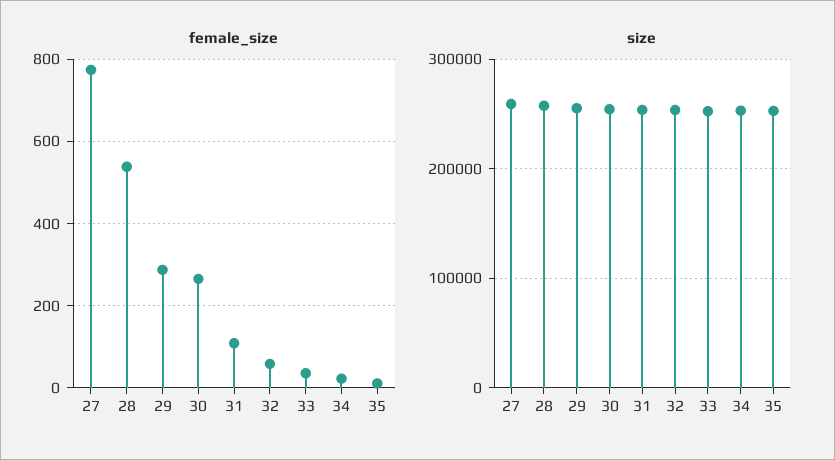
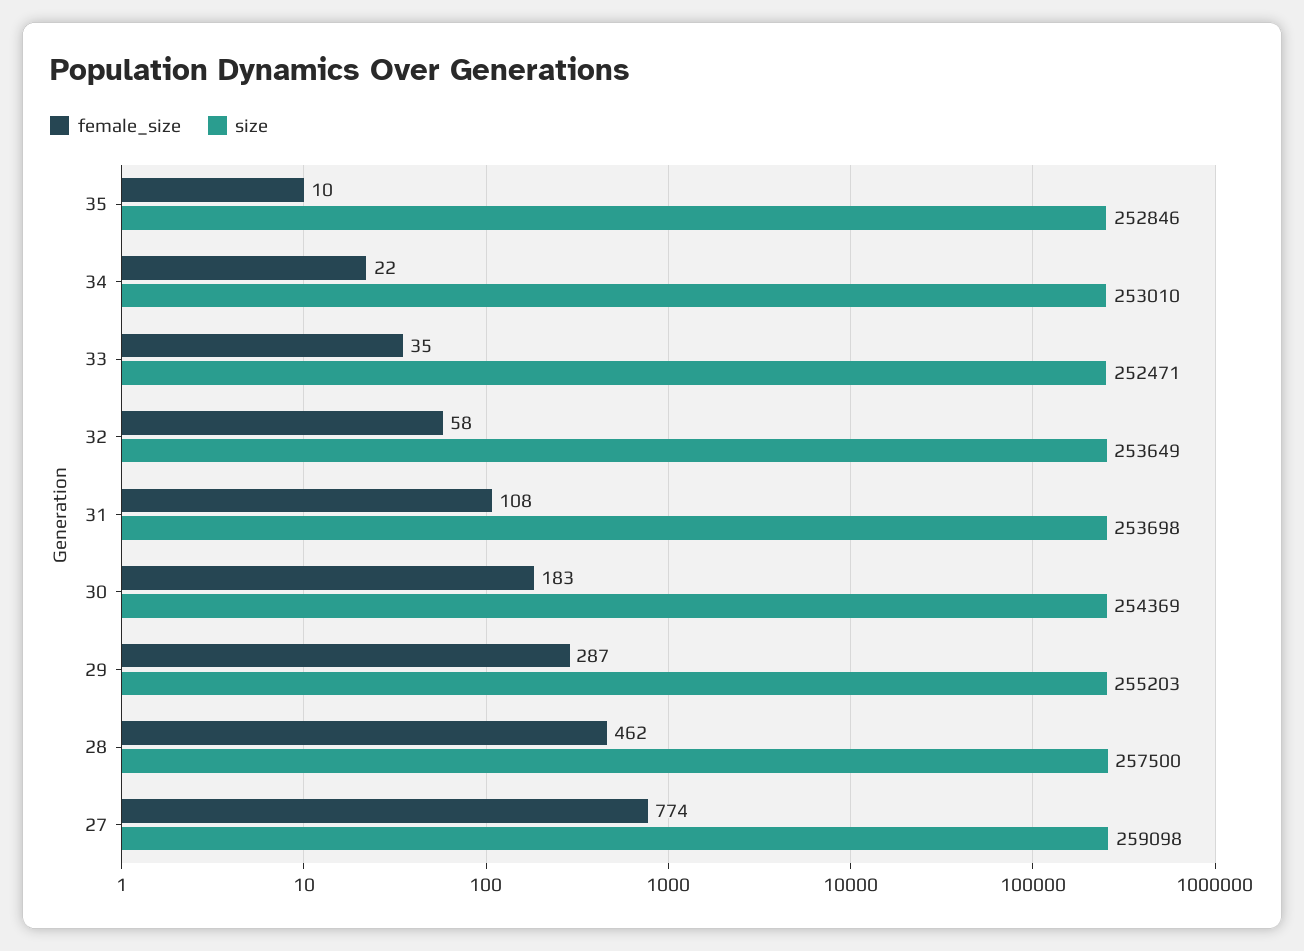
female_size, 28: 540 -> 462
female_size, 30: 260 -> 183

